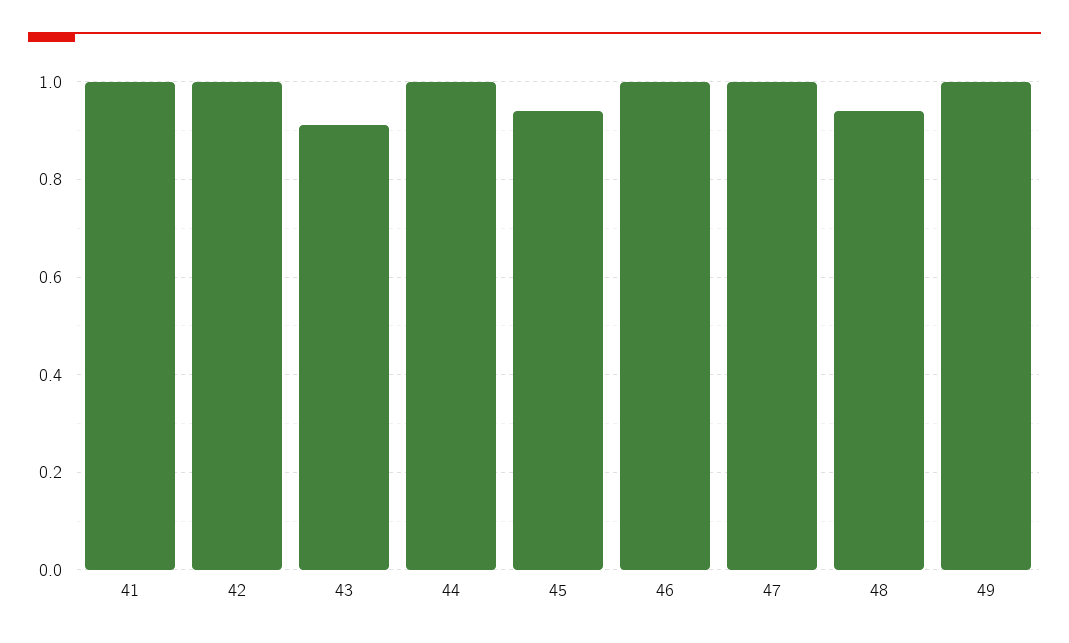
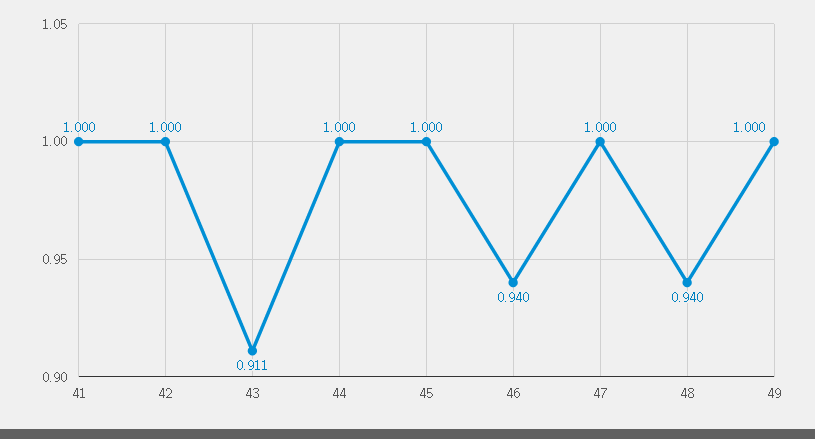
45: 0.94 -> 1
46: 1 -> 0.94

